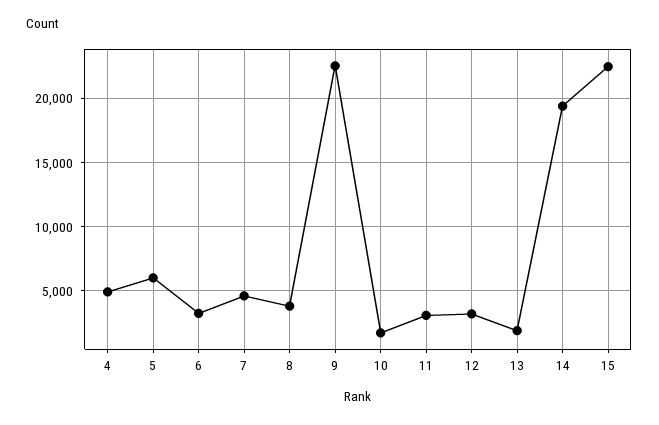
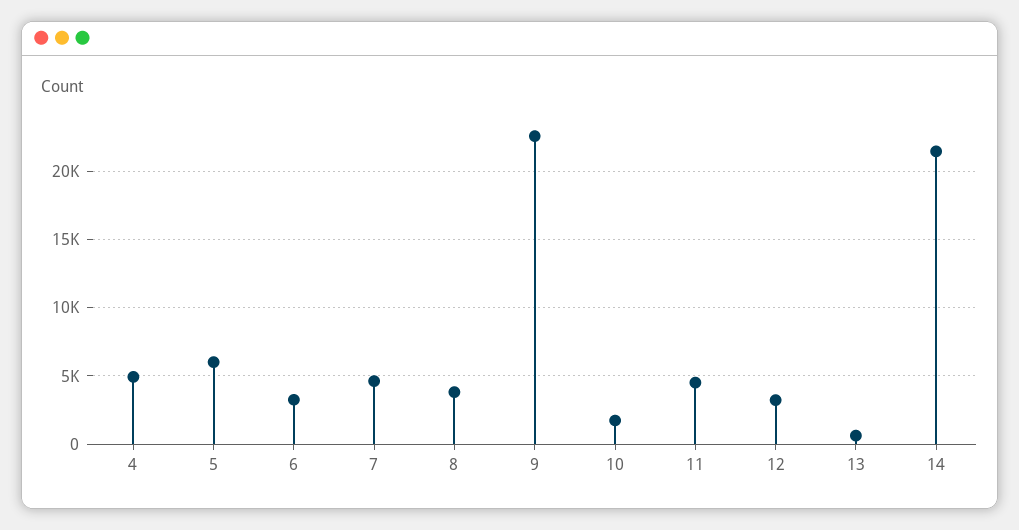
11: 3000 -> 4500
13: 2000 -> 500
14: 19500 -> 21500
15: 22500 -> none

